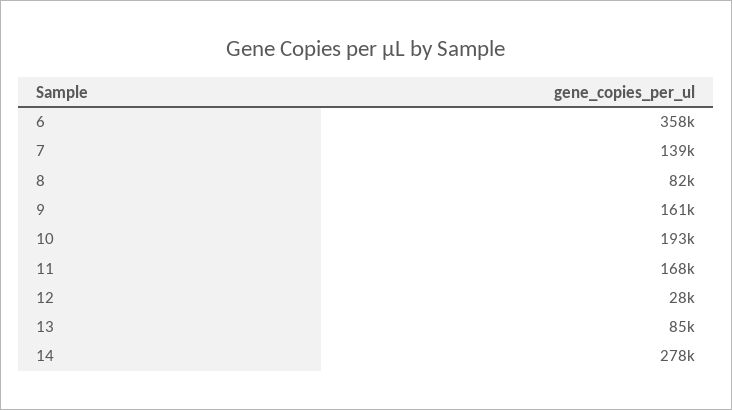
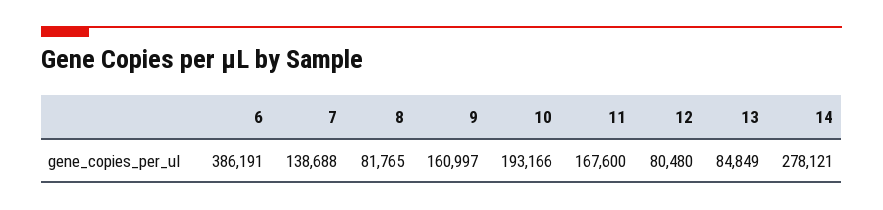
6: 358000 -> 386191
12: 28000 -> 80480

